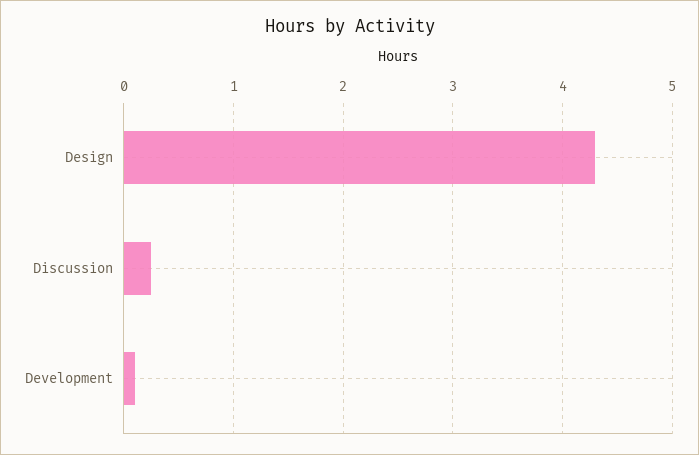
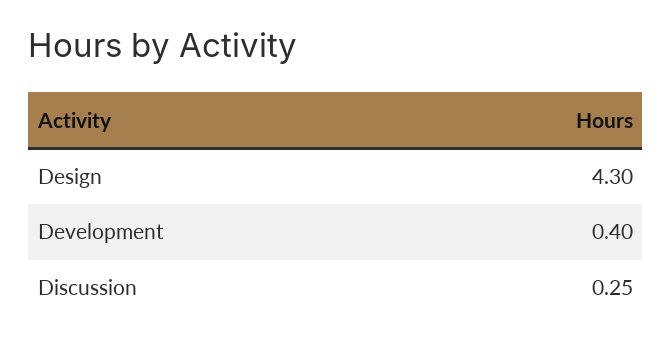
Development: 0.1 -> 0.4

